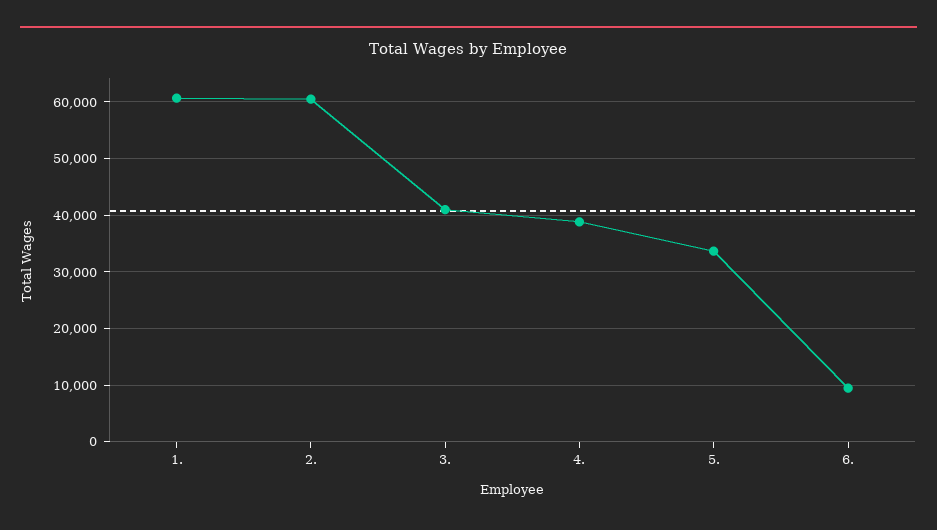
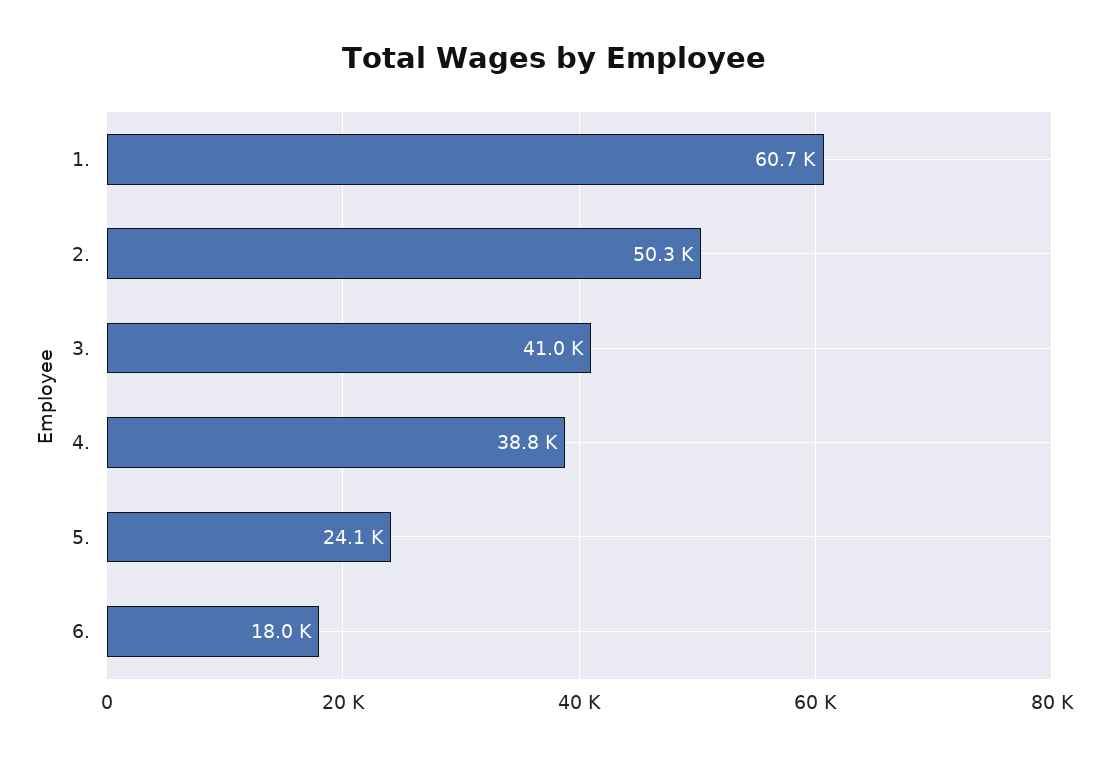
2.: 60000 -> 50300
5.: 34000 -> 24100
6.: 10000 -> 18000

